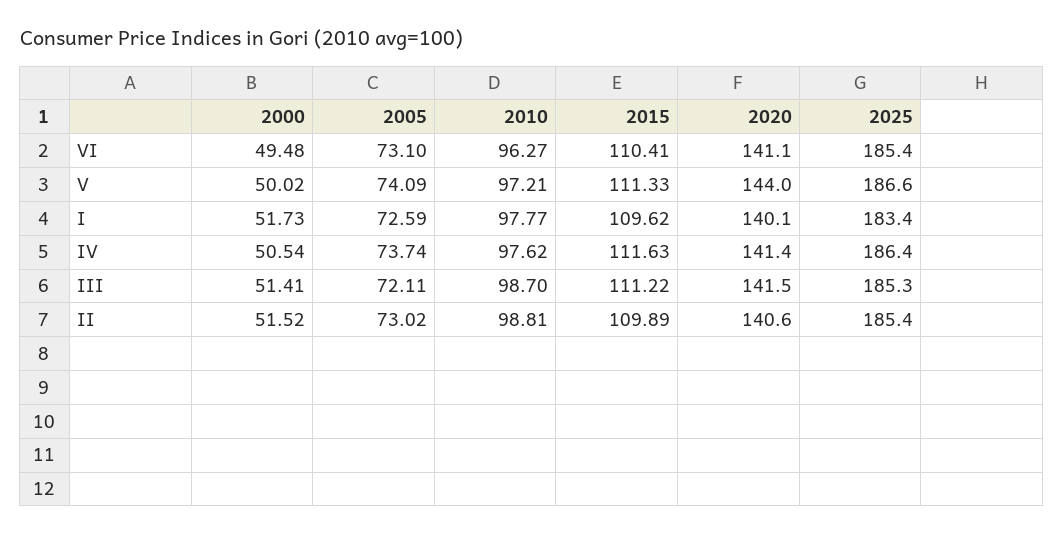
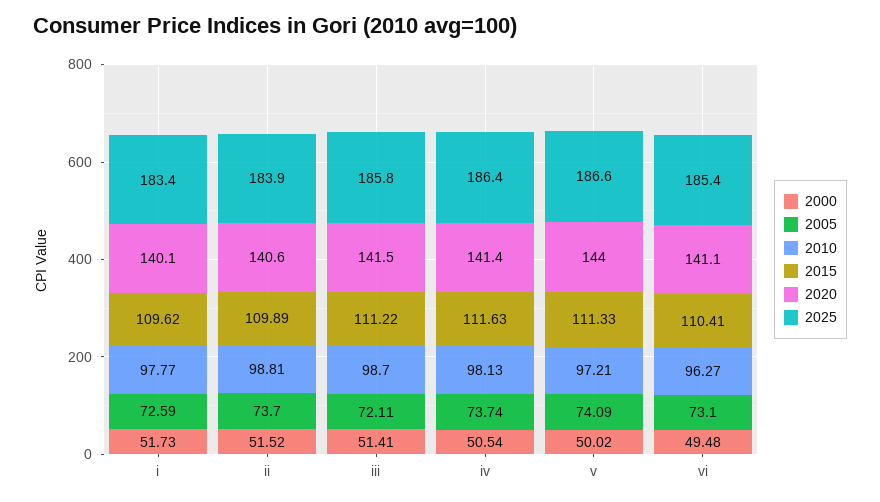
2010, IV: 97.62 -> 98.13
2025, III: 185.3 -> 185.8
2005, II: 73.02 -> 73.7
2025, II: 185.4 -> 183.9

